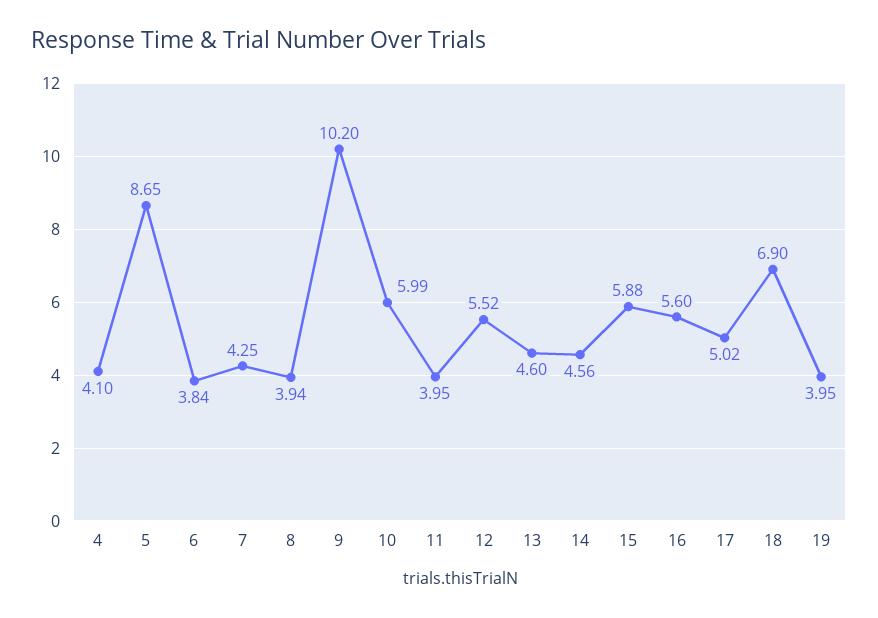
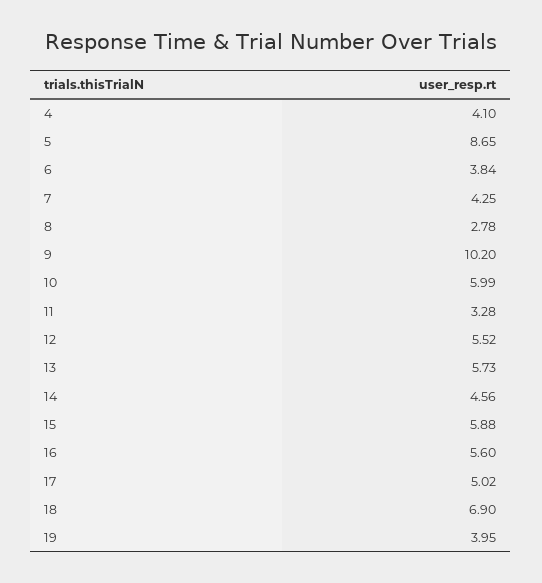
8: 3.94 -> 2.78
11: 3.95 -> 3.28
13: 4.6 -> 5.73

